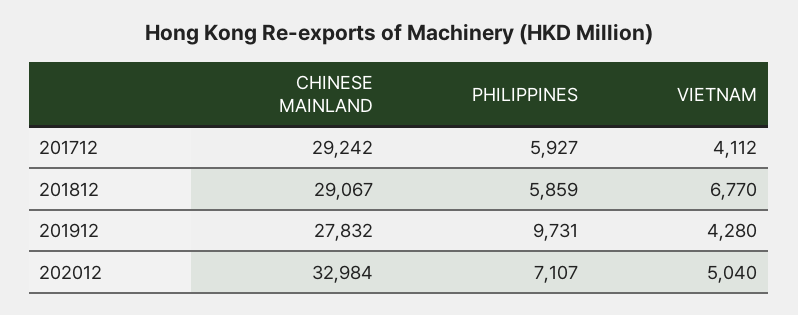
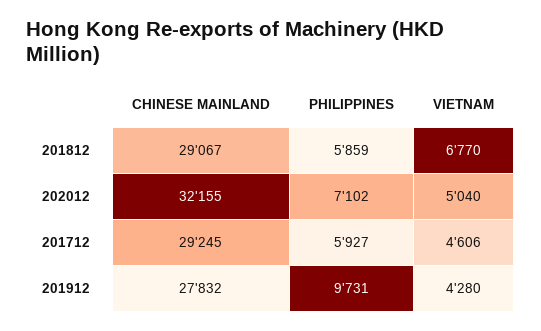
CHINESE MAINLAND, 201712: 29242 -> 29245
VIETNAM, 201712: 4112 -> 4606
CHINESE MAINLAND, 202012: 32984 -> 32155
PHILIPPINES, 202012: 7107 -> 7102

